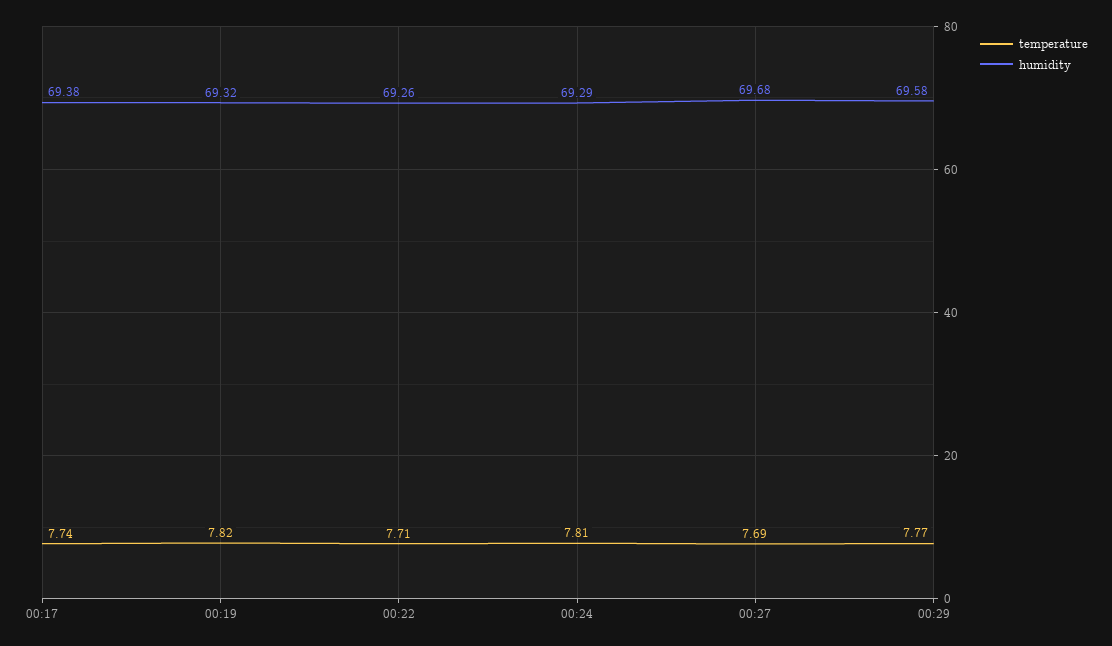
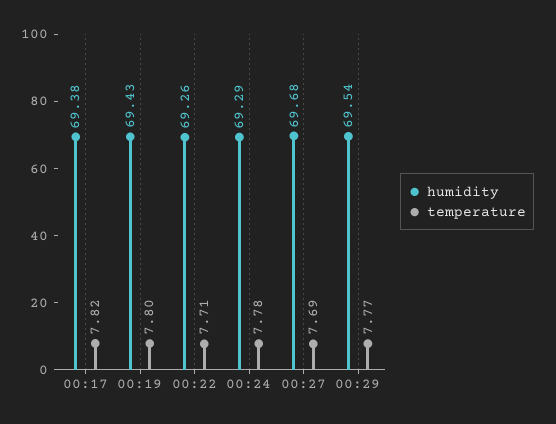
temperature, 00:17: 7.74 -> 7.82
temperature, 00:19: 7.82 -> 7.8
humidity, 00:19: 69.32 -> 69.43
temperature, 00:24: 7.81 -> 7.78
humidity, 00:29: 69.58 -> 69.54

